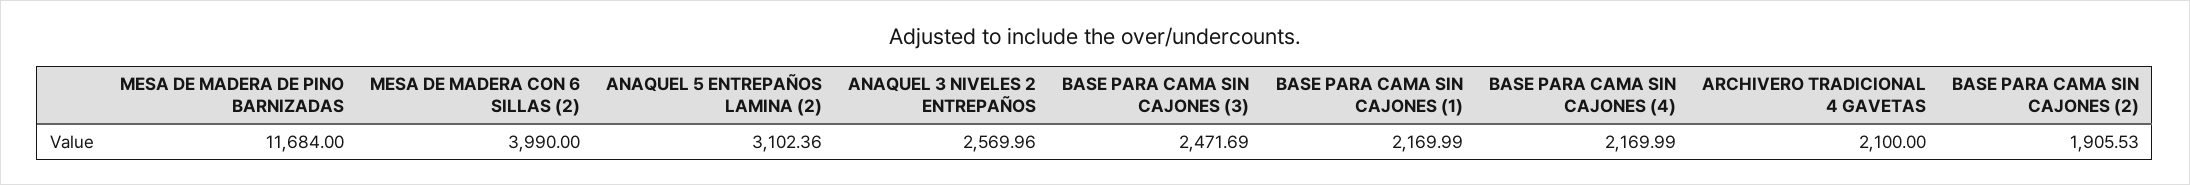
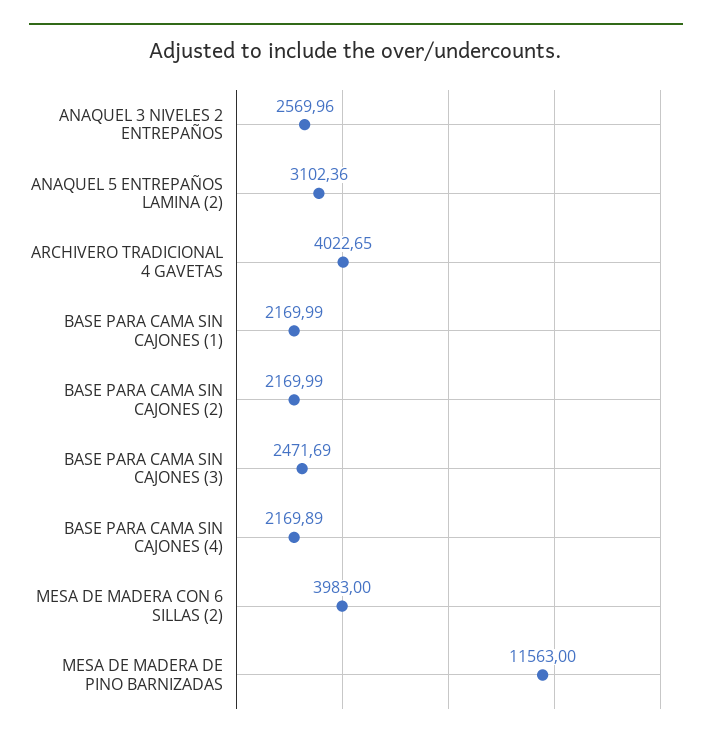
MESA DE MADERA DE PINO BARNIZADAS: 11684 -> 11563
MESA DE MADERA CON 6 SILLAS (2): 3990 -> 3983
BASE PARA CAMA SIN CAJONES (4): 2169.99 -> 2169.89
ARCHIVERO TRADICIONAL 4 GAVETAS: 2100 -> 4022.65
BASE PARA CAMA SIN CAJONES (2): 1905.53 -> 2169.99

